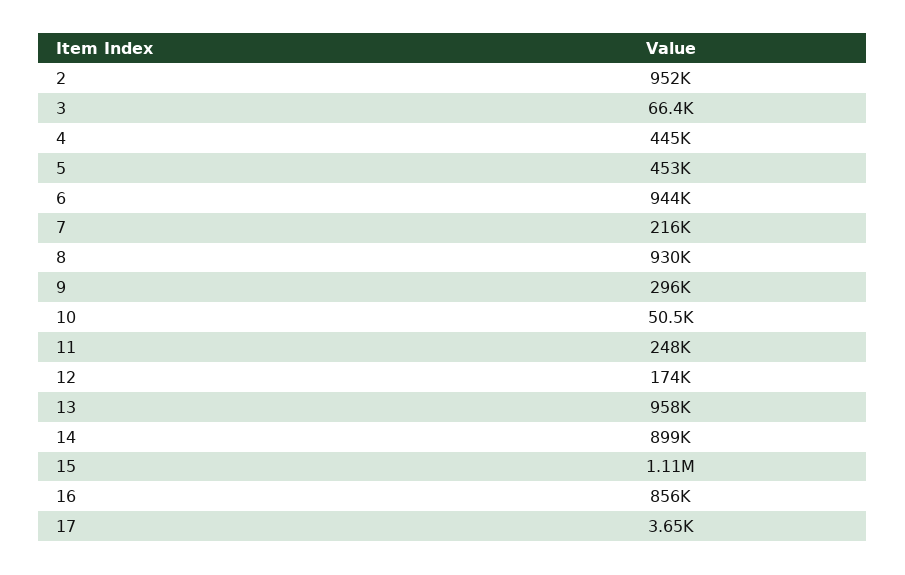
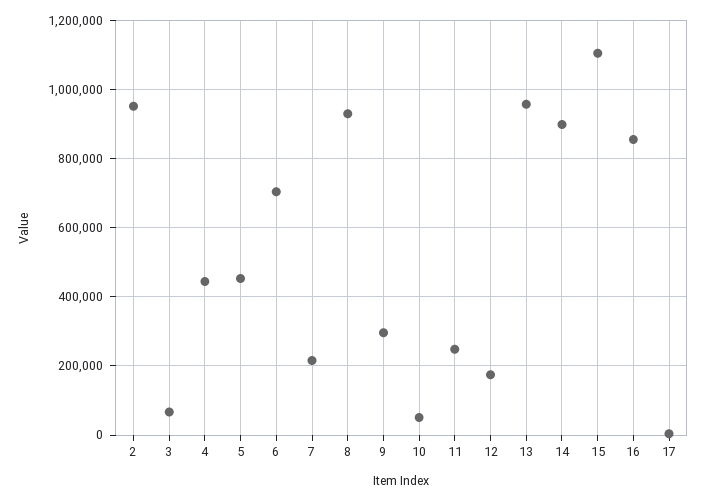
6: 944000 -> 700000

